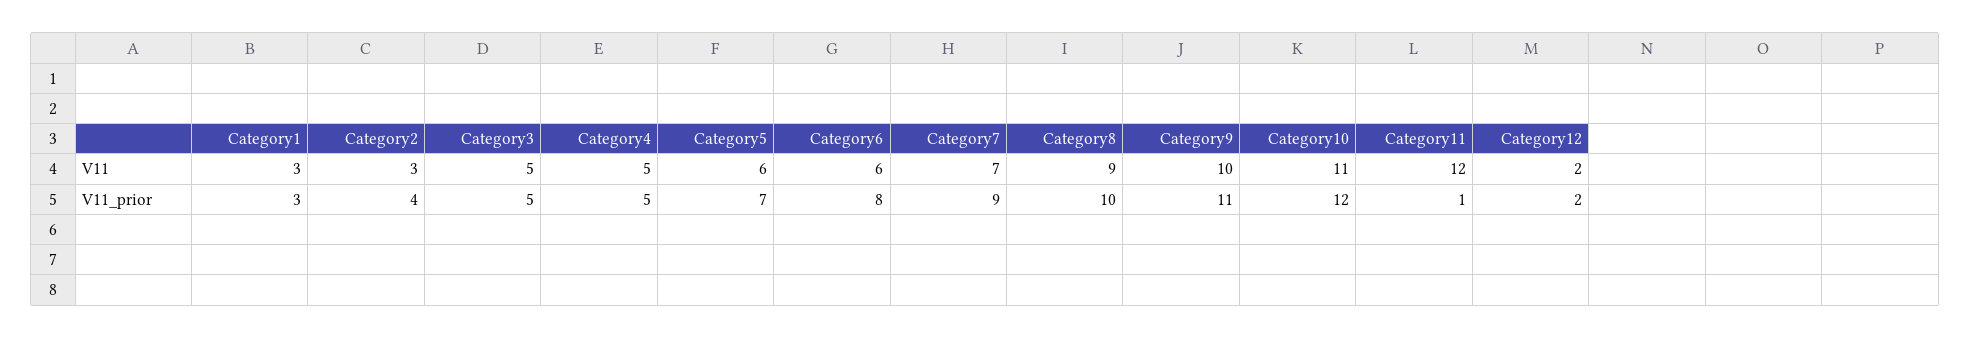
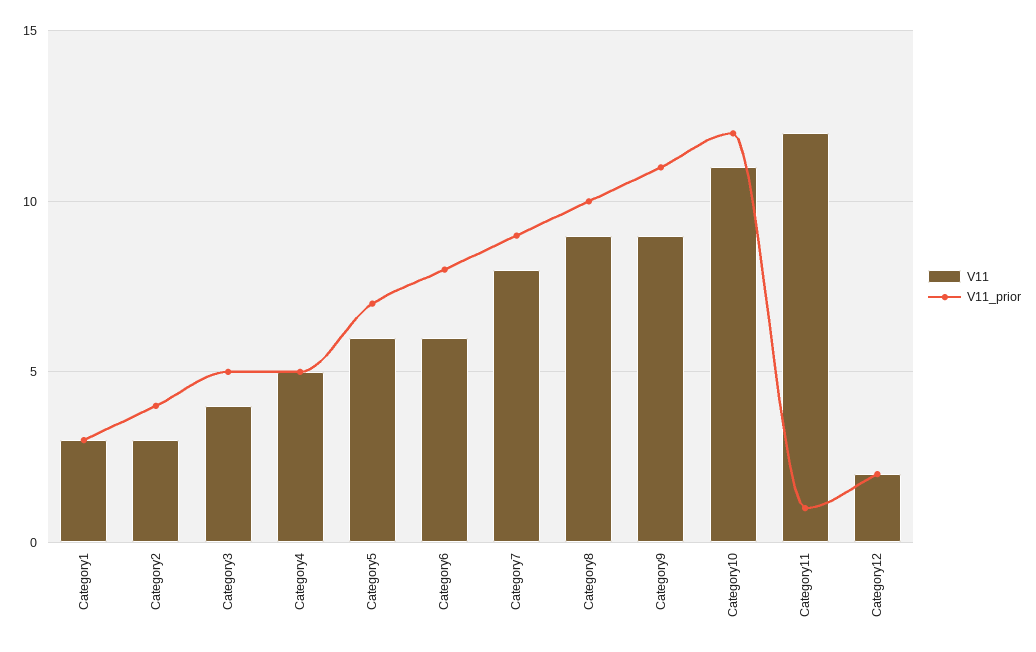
V11, Category3: 5 -> 4
V11, Category7: 7 -> 8
V11, Category9: 10 -> 9

